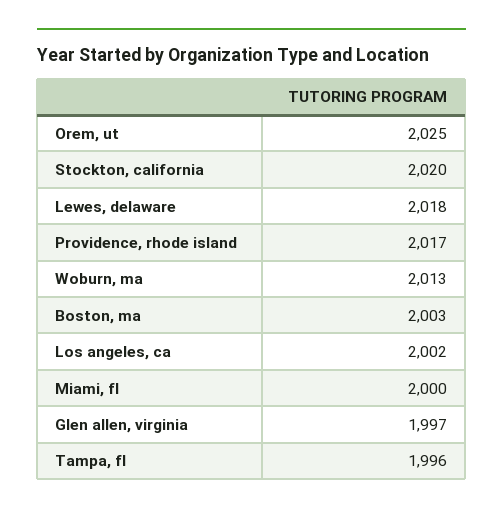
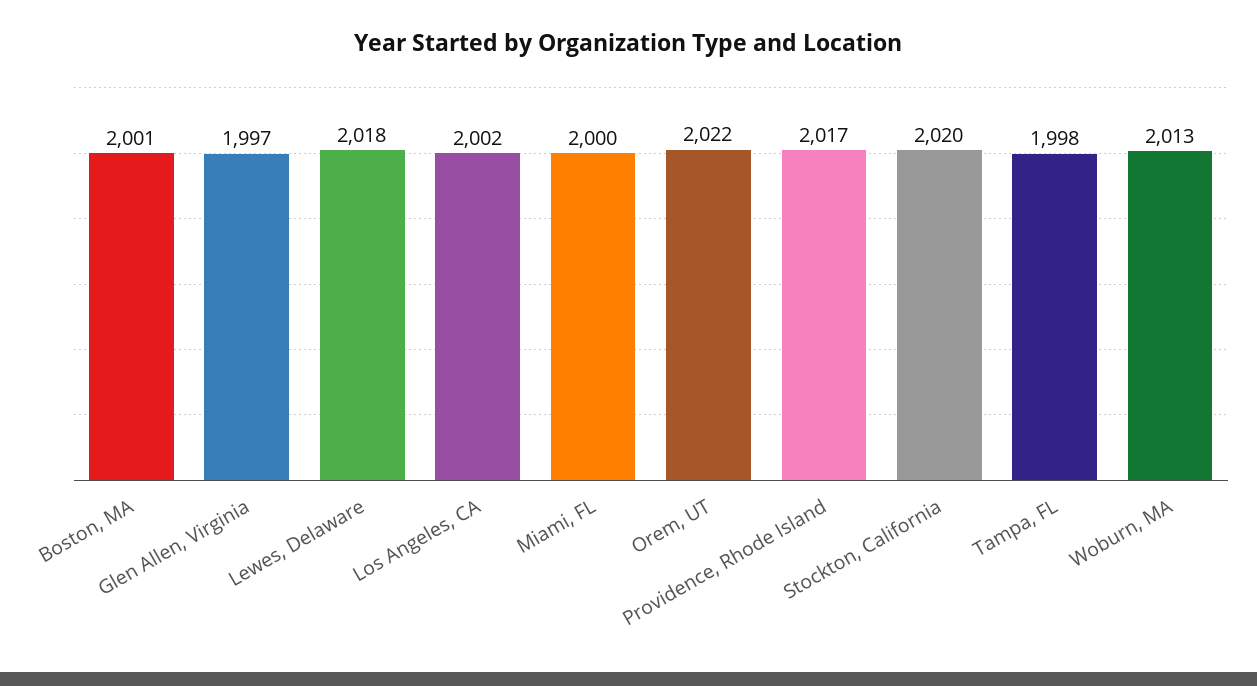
Orem, ut: 2025 -> 2022
Boston, ma: 2003 -> 2001
Tampa, fl: 1996 -> 1998

